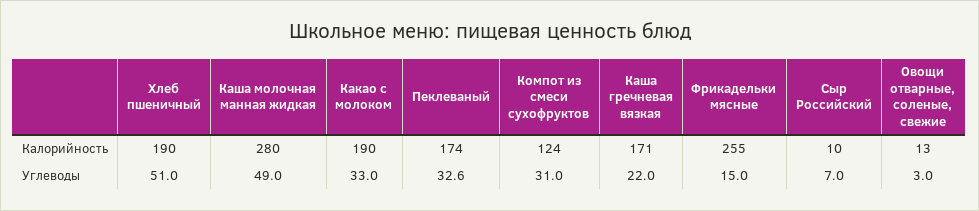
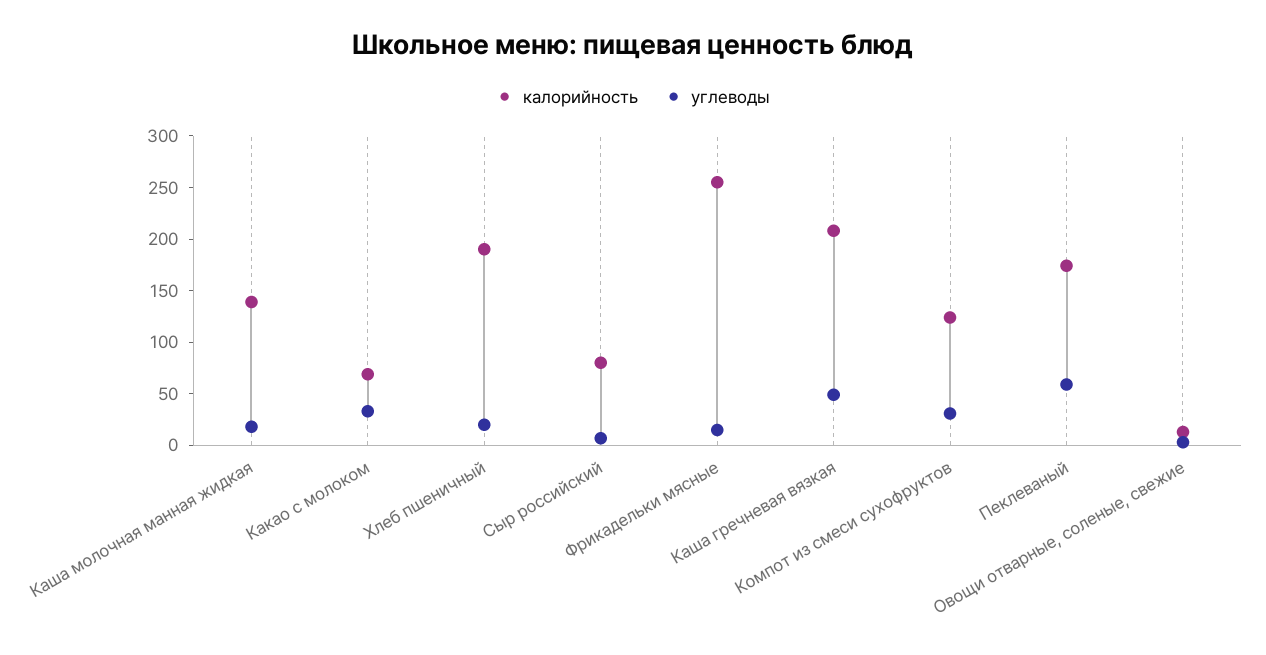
Калорийность, Каша молочная манная жидкая: 280 -> 140
Калорийность, Какао с молоком: 190 -> 70
Калорийность, Каша гречневая вязкая: 171 -> 210
Калорийность, Сыр Российский: 10 -> 80
Углеводы, Хлеб пшеничный: 51 -> 20
Углеводы, Каша молочная манная жидкая: 49 -> 20
Углеводы, Пеклеваный: 32.6 -> 60
Углеводы, Каша гречневая вязкая: 22 -> 50

